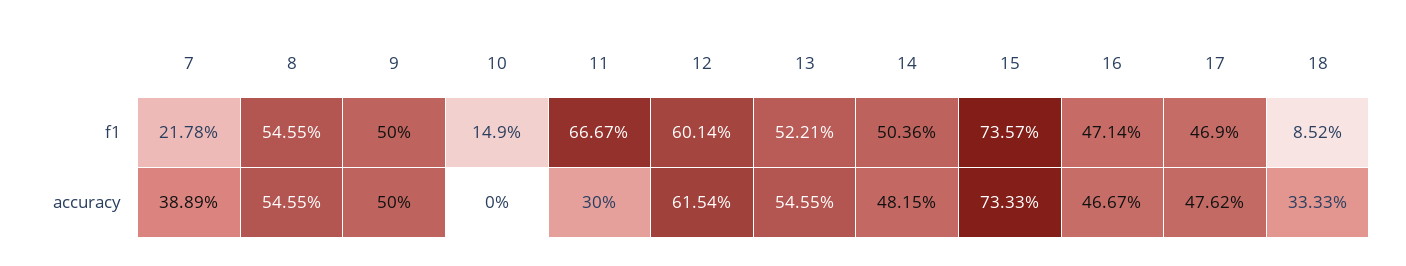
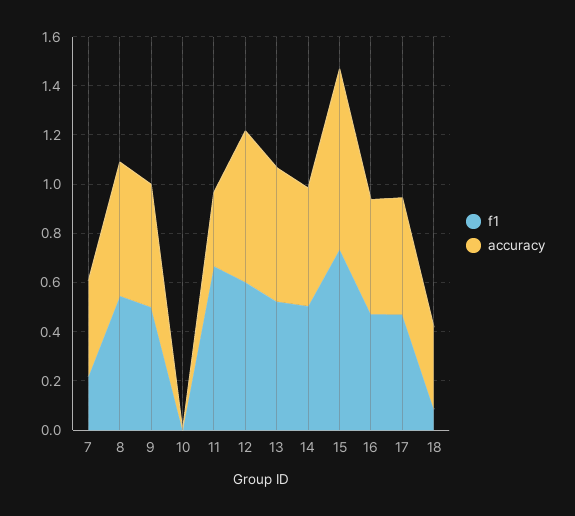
f1, 10: 0.149 -> 0

